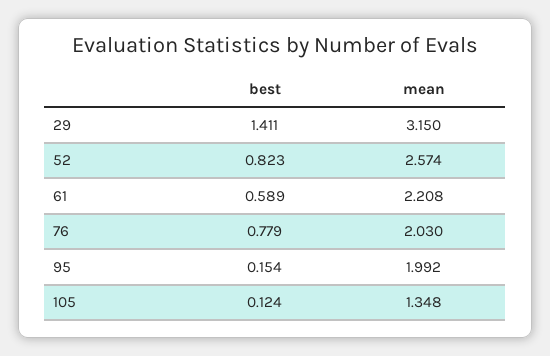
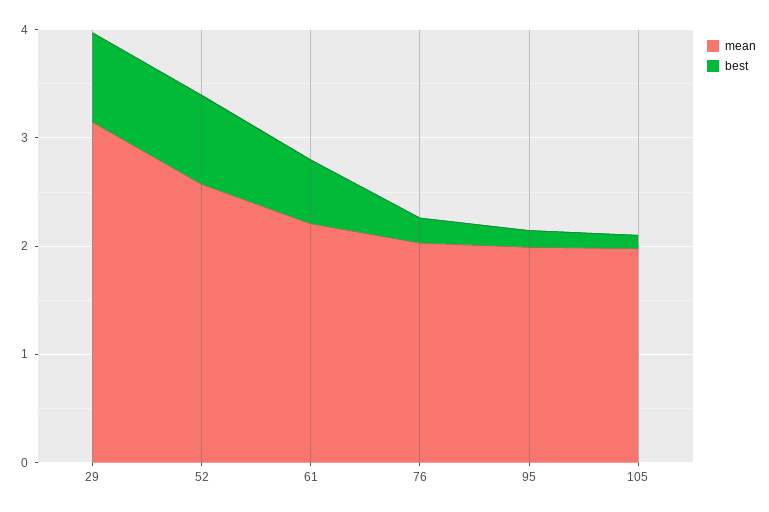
best, 29: 1.411 -> 0.8
best, 76: 0.779 -> 0.2
mean, 105: 1.348 -> 2

